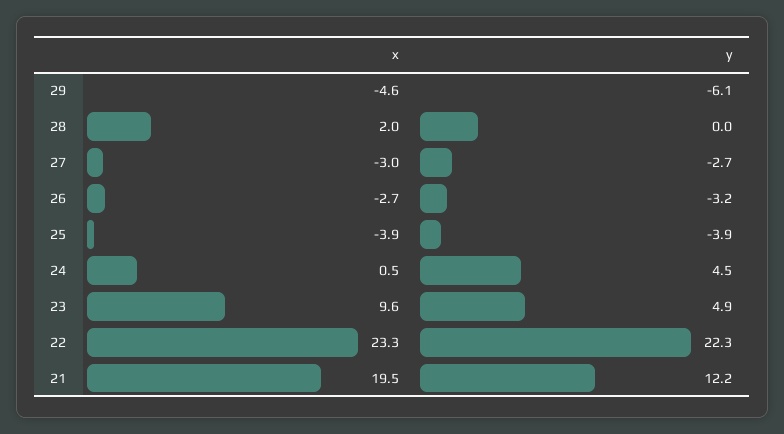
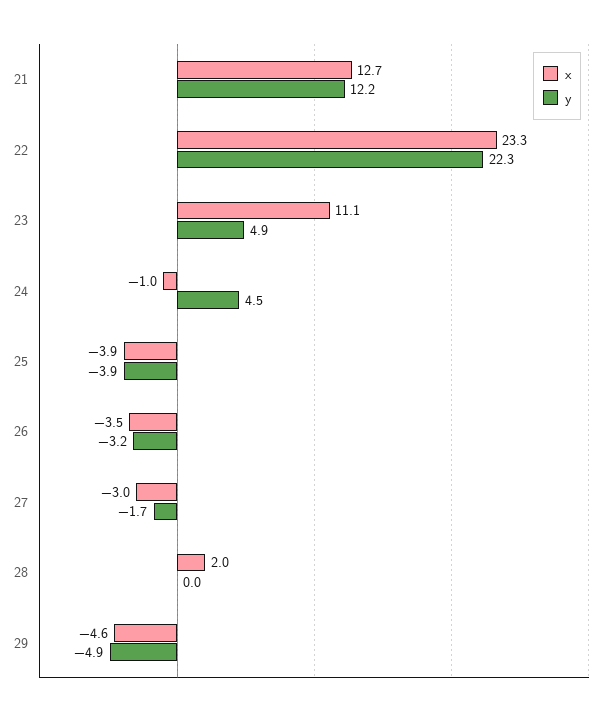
y, 29: -6.1 -> -4.9
y, 27: -2.7 -> -1.7
x, 26: -2.7 -> -3.5
x, 24: 0.5 -> -1
x, 23: 9.6 -> 11.1
x, 21: 19.5 -> 12.7

